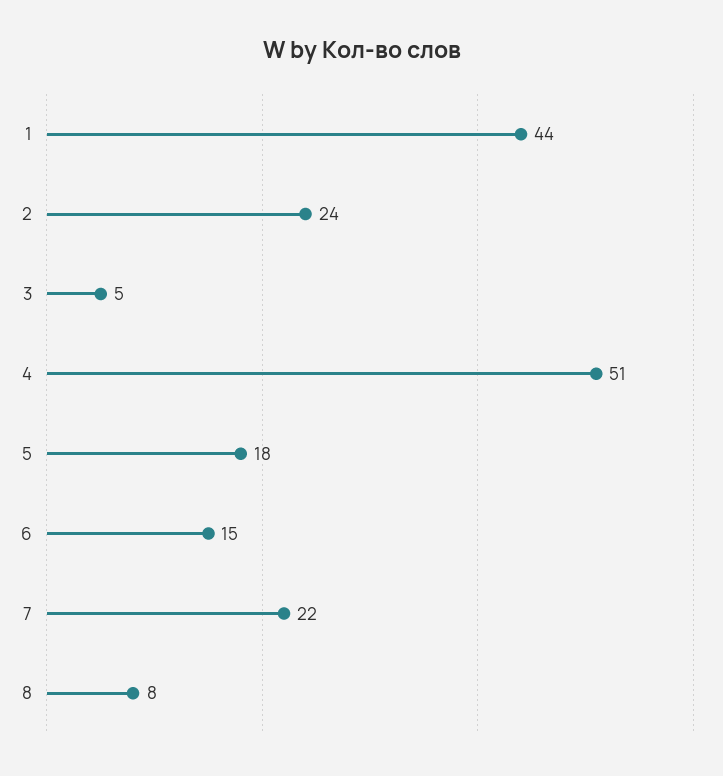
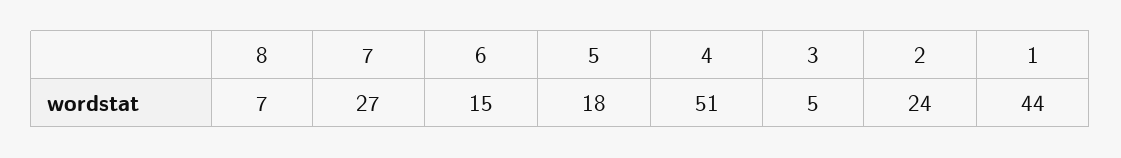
7: 22 -> 27
8: 8 -> 7

